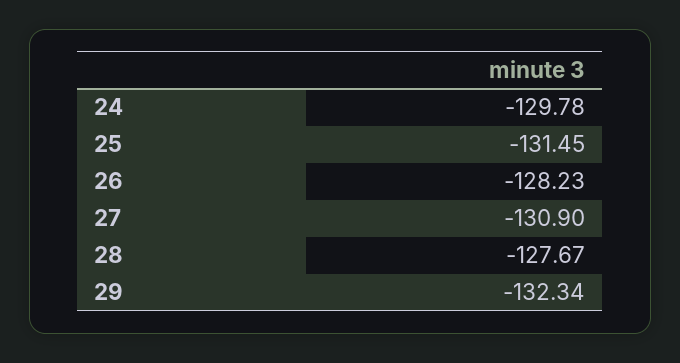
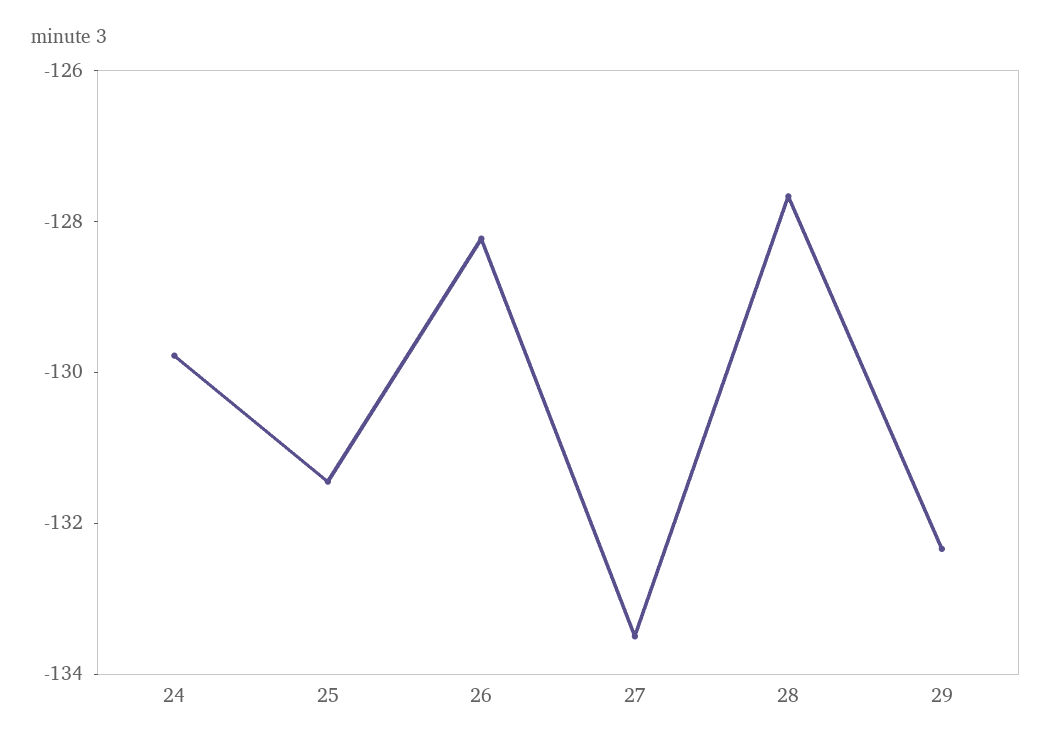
27: -130.9 -> -133.5

